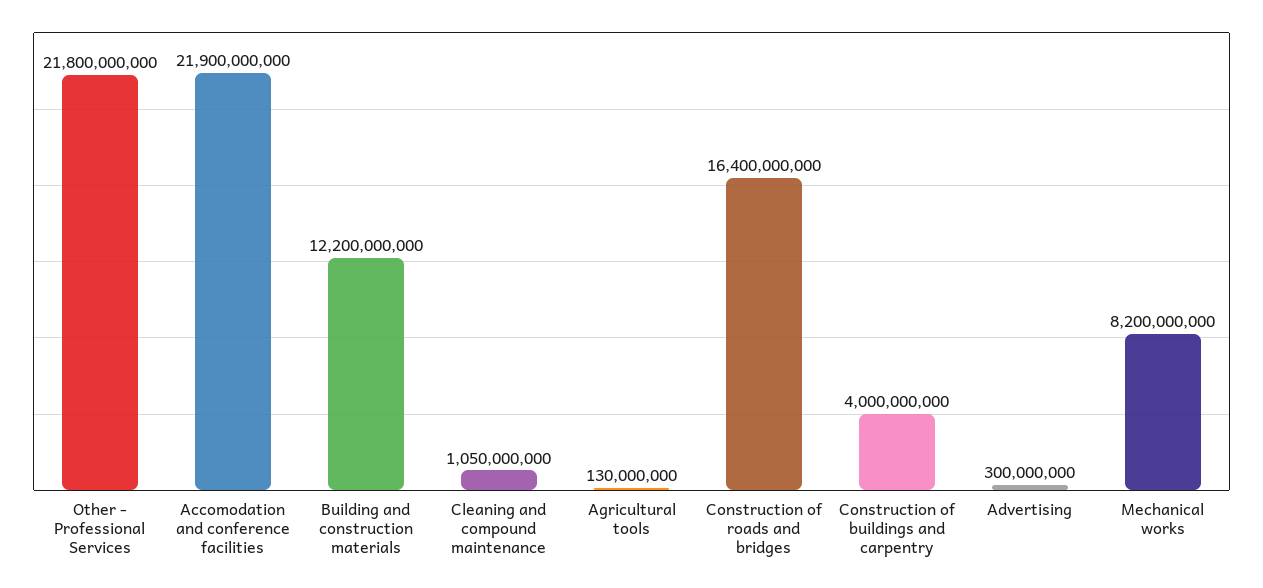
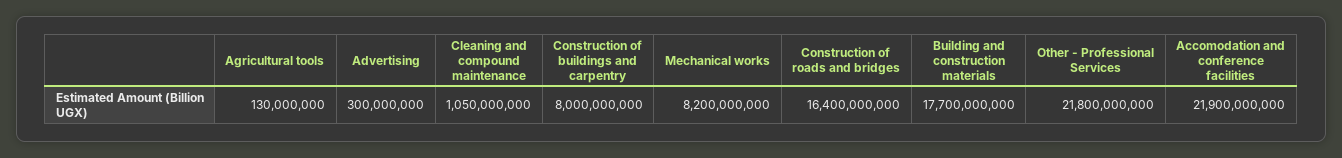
Building and construction materials: 12200000000 -> 17700000000
Construction of buildings and carpentry: 4000000000 -> 8000000000

